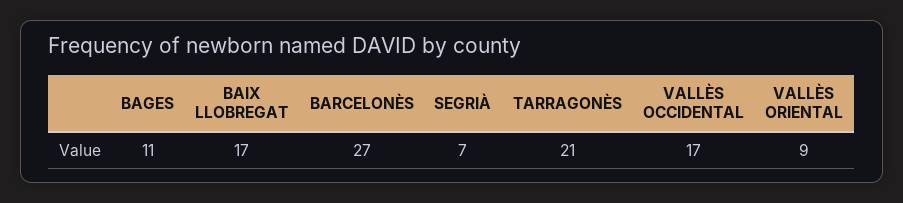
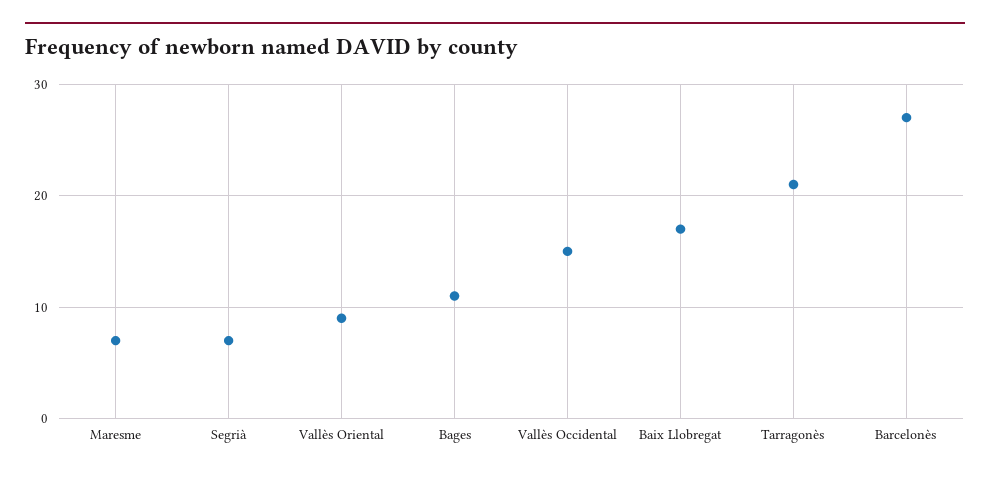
VALLÈS OCCIDENTAL: 17 -> 15
Maresme: none -> 7

